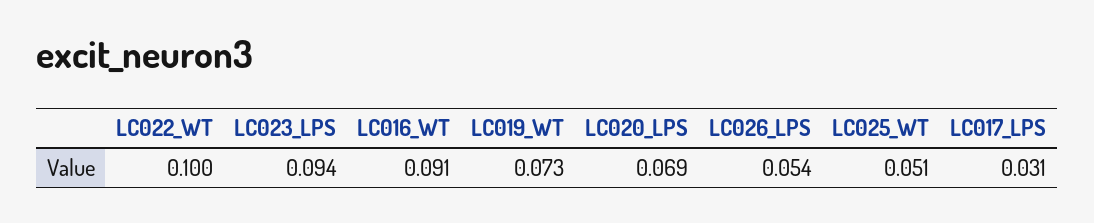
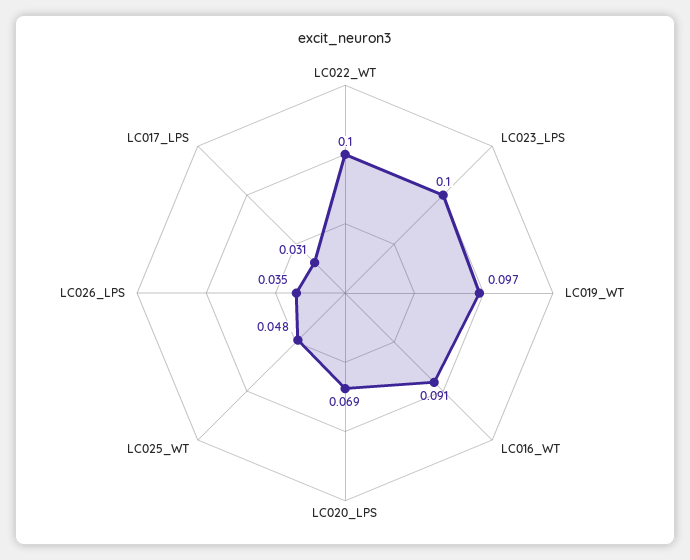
LC023_LPS: 0.094 -> 0.1
LC019_WT: 0.073 -> 0.097
LC026_LPS: 0.054 -> 0.035
LC025_WT: 0.051 -> 0.048

